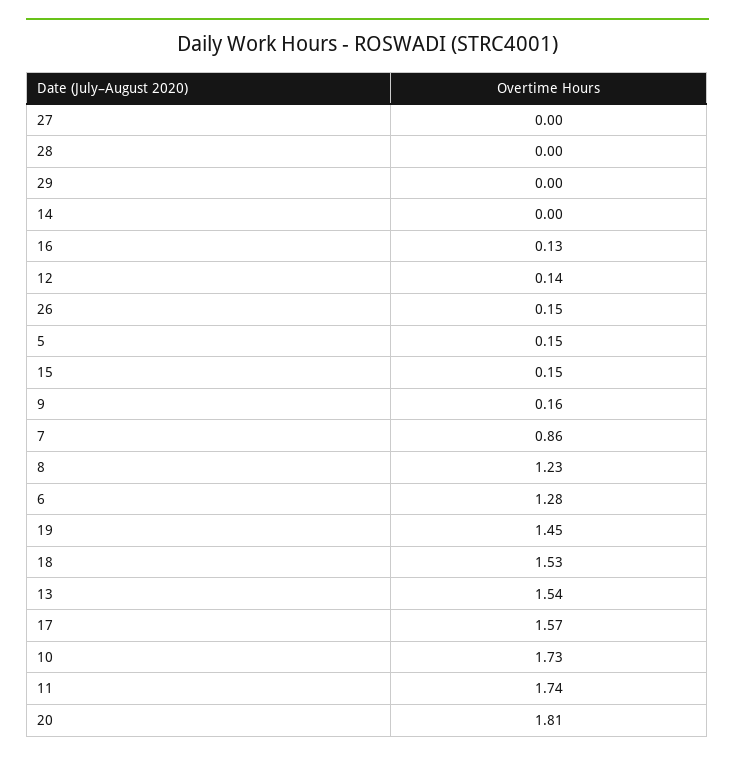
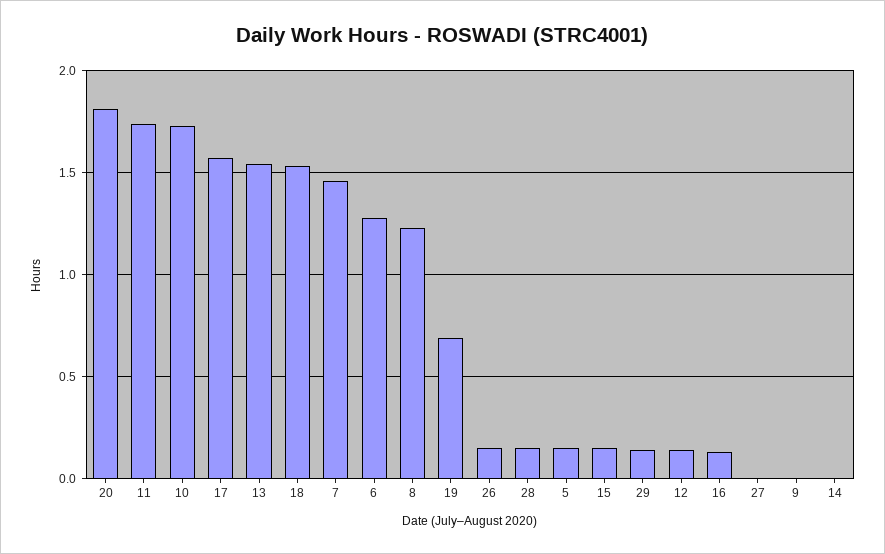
28: 0 -> 0.15
29: 0 -> 0.15
9: 0.16 -> 0
7: 0.86 -> 1.45
19: 1.45 -> 0.7

